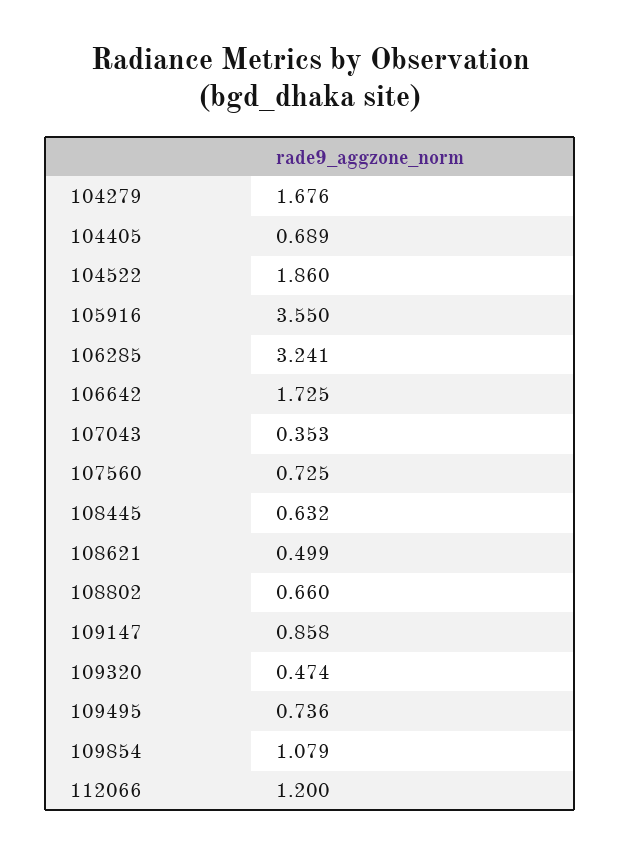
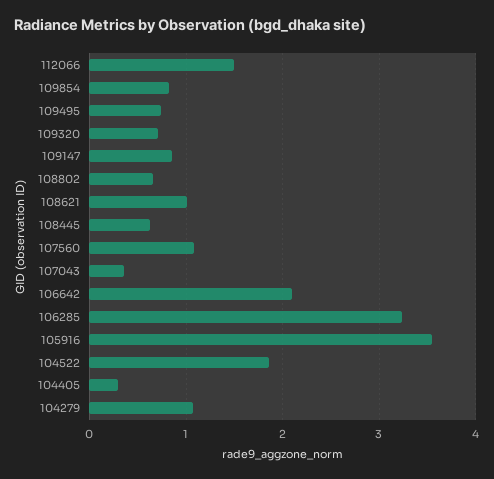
104279: 1.676 -> 1.1
104405: 0.689 -> 0.3
106642: 1.725 -> 2.1
107560: 0.725 -> 1.1
108621: 0.499 -> 1
109320: 0.474 -> 0.7
109854: 1.079 -> 0.8
112066: 1.2 -> 1.5

